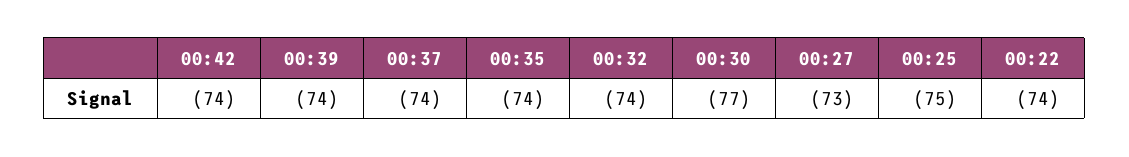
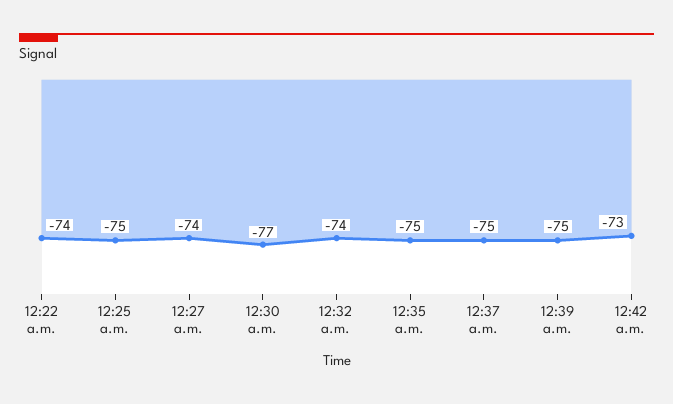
00:42: -74 -> -73
00:39: -74 -> -75
00:37: -74 -> -75
00:35: -74 -> -75
00:27: -73 -> -74

